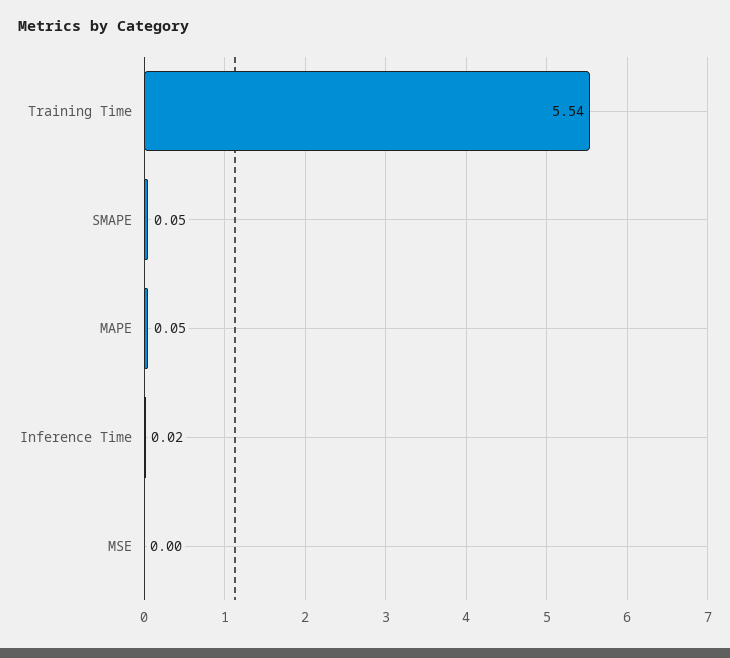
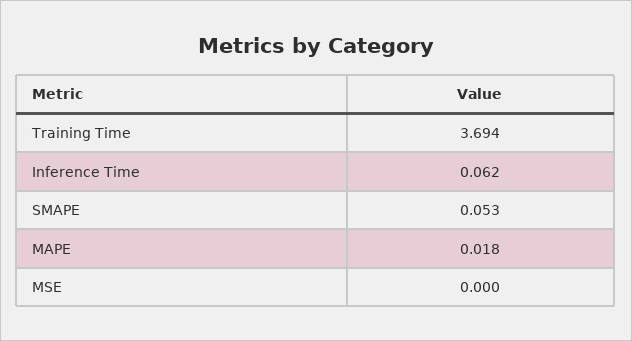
Training Time: 5.54 -> 3.694
MAPE: 0.05 -> 0.018
Inference Time: 0.02 -> 0.062

